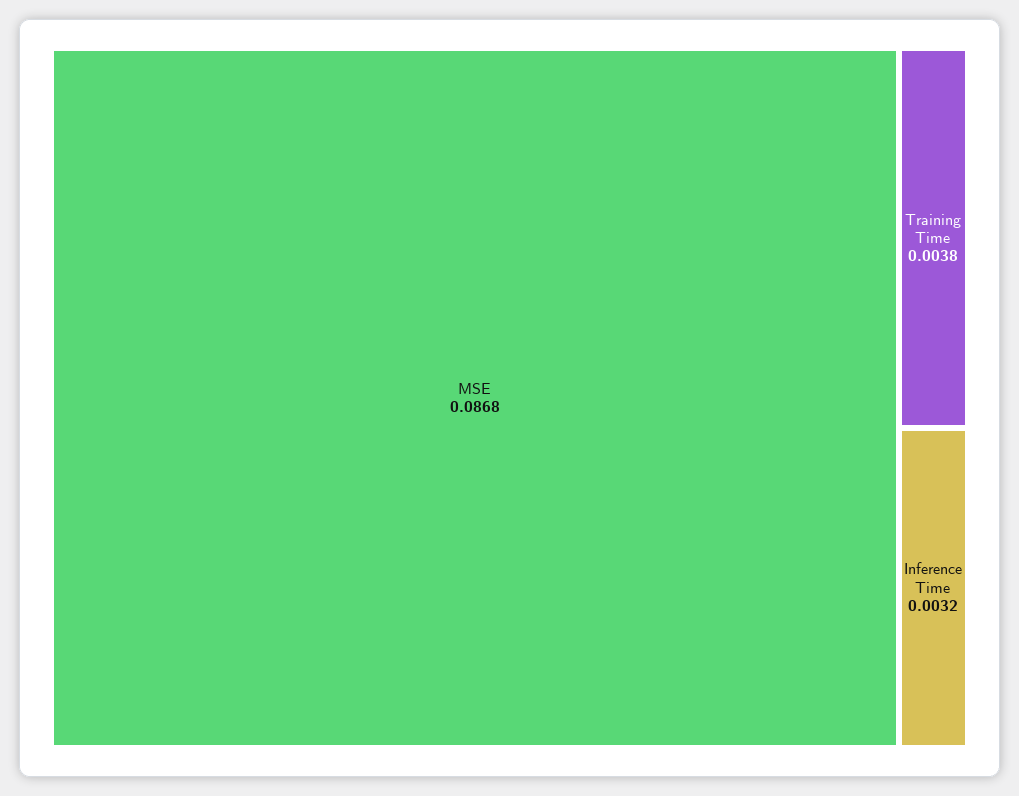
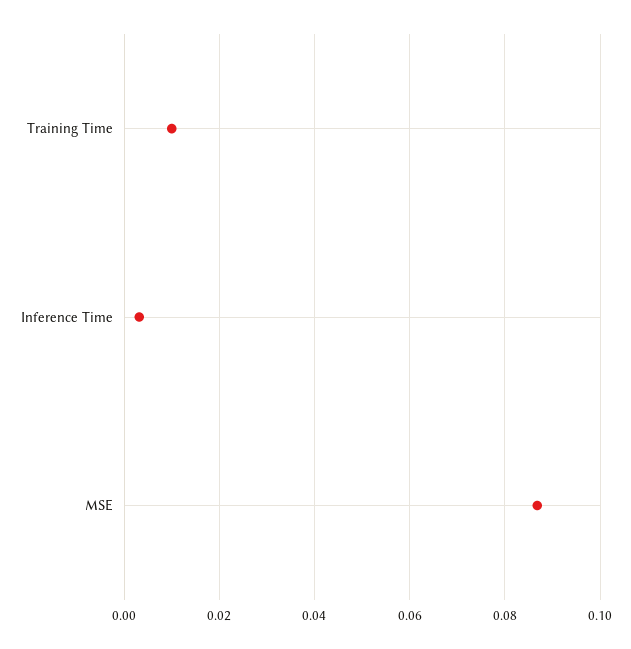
Training Time: 0.0038 -> 0.01

